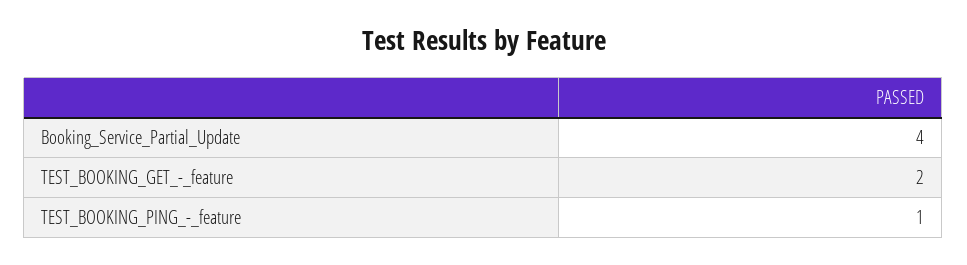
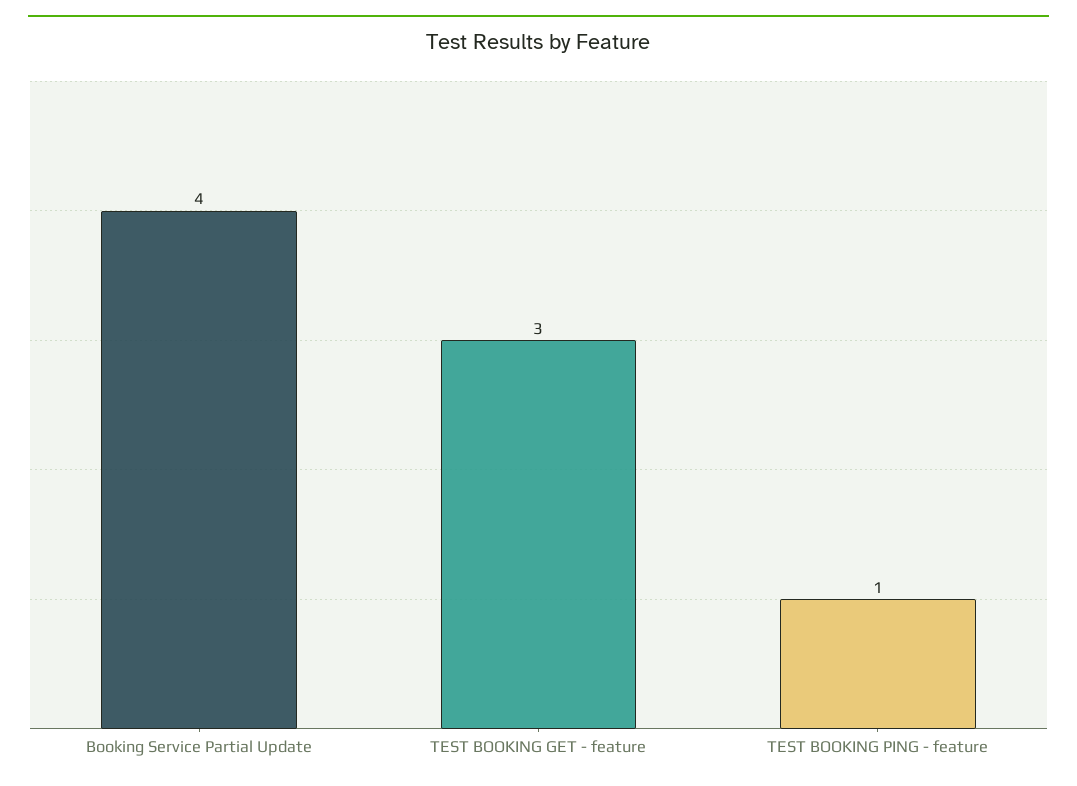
TEST_BOOKING_GET_-_feature: 2 -> 3

